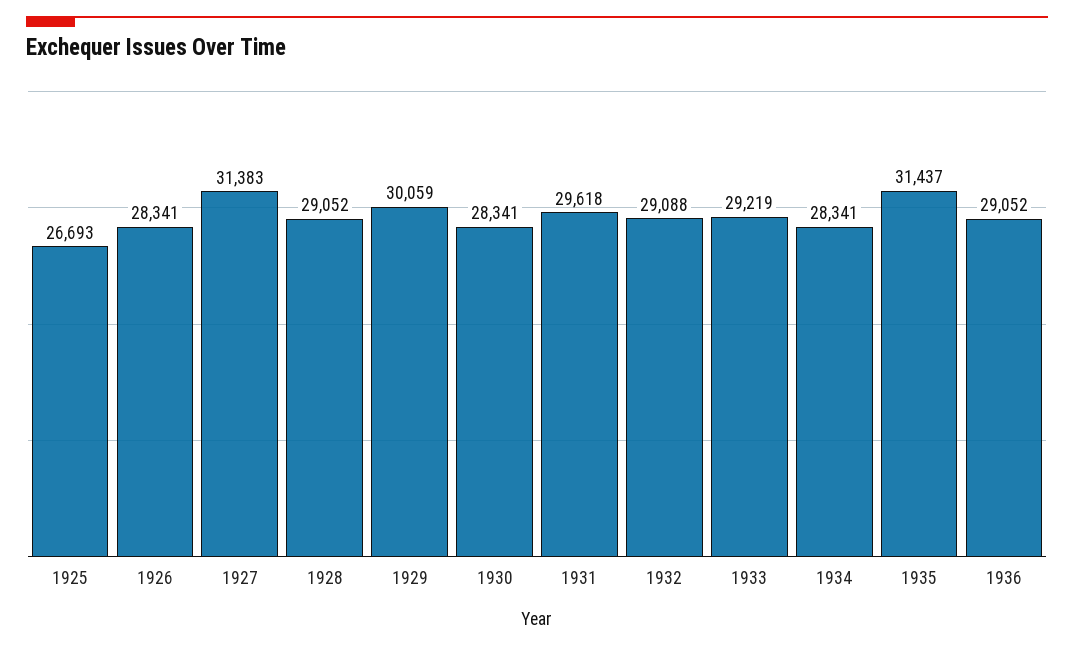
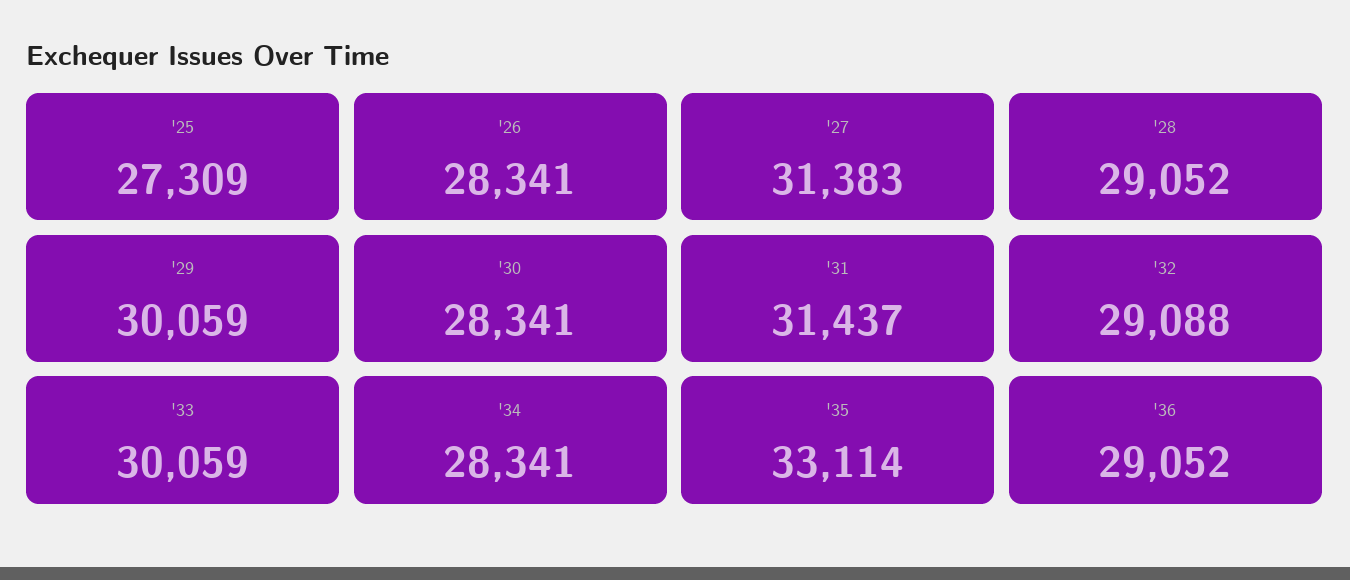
1925: 26693 -> 27309
1931: 29618 -> 31437
1933: 29219 -> 30059
1935: 31437 -> 33114

